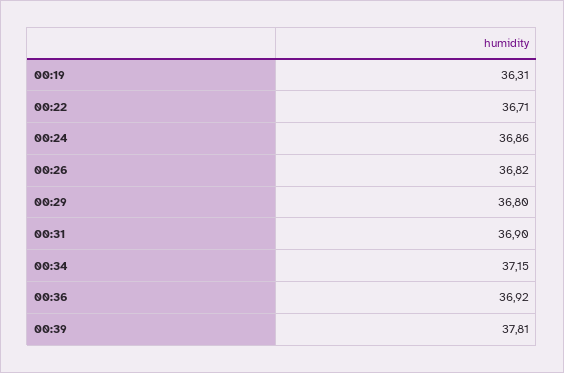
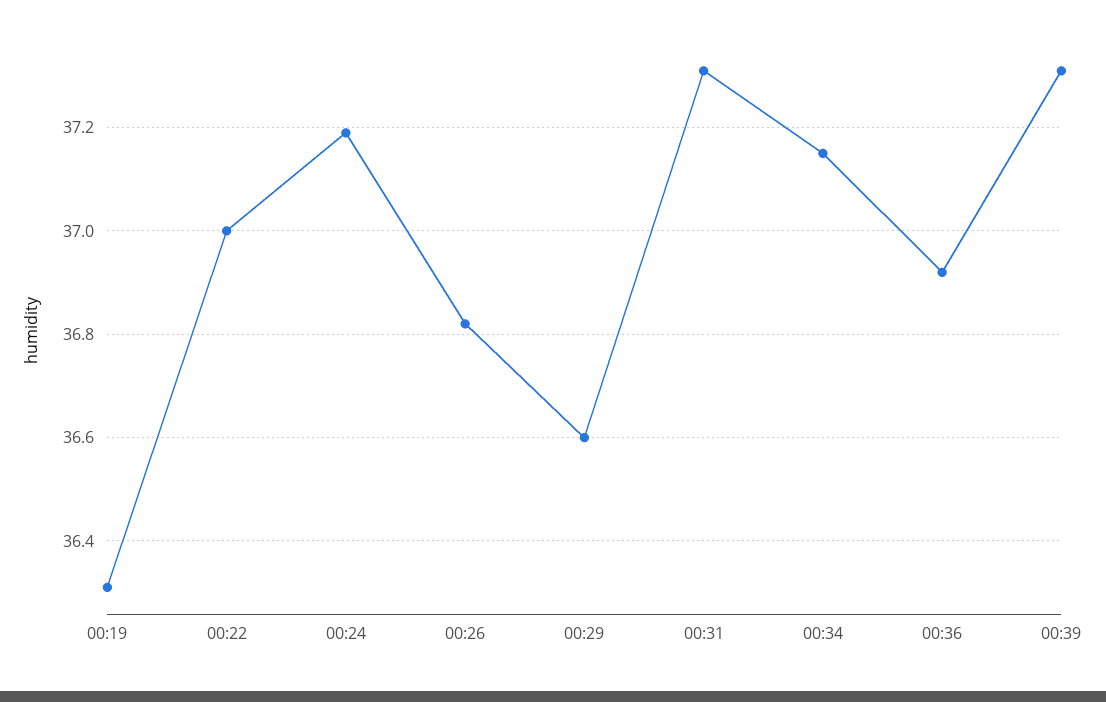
00:22: 36.71 -> 37
00:24: 36.86 -> 37.2
00:29: 36.8 -> 36.6
00:31: 36.9 -> 37.3
00:39: 37.81 -> 37.3

